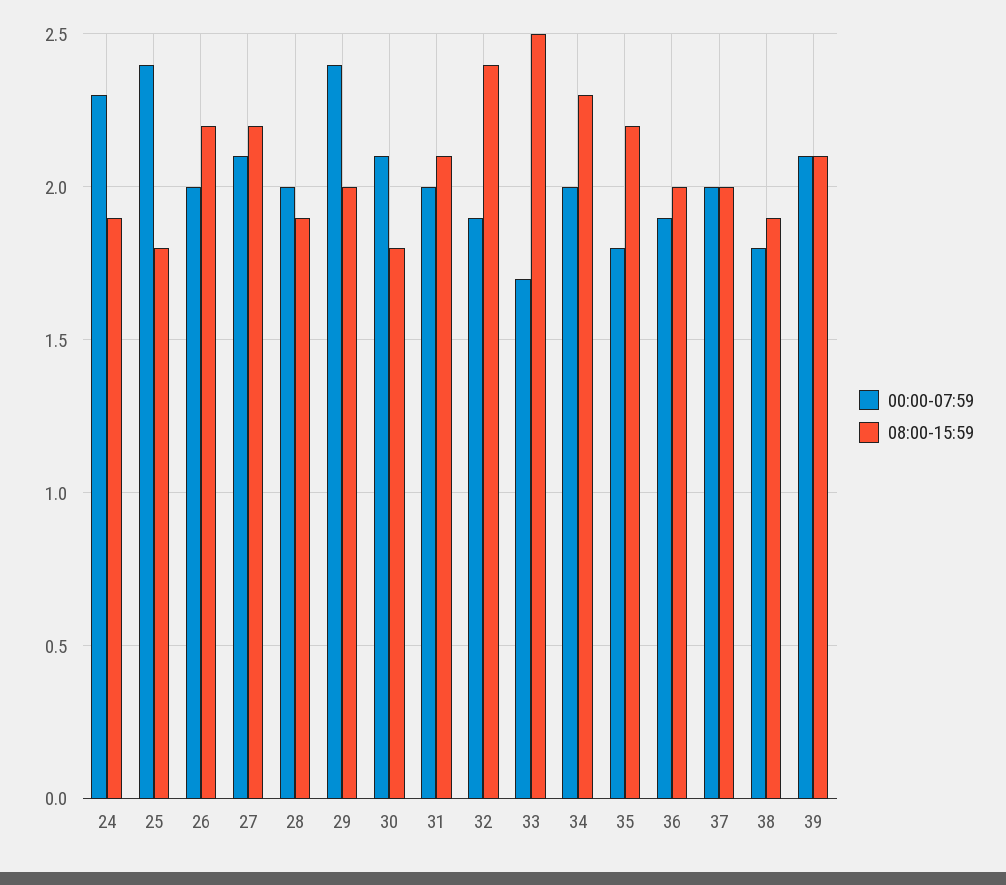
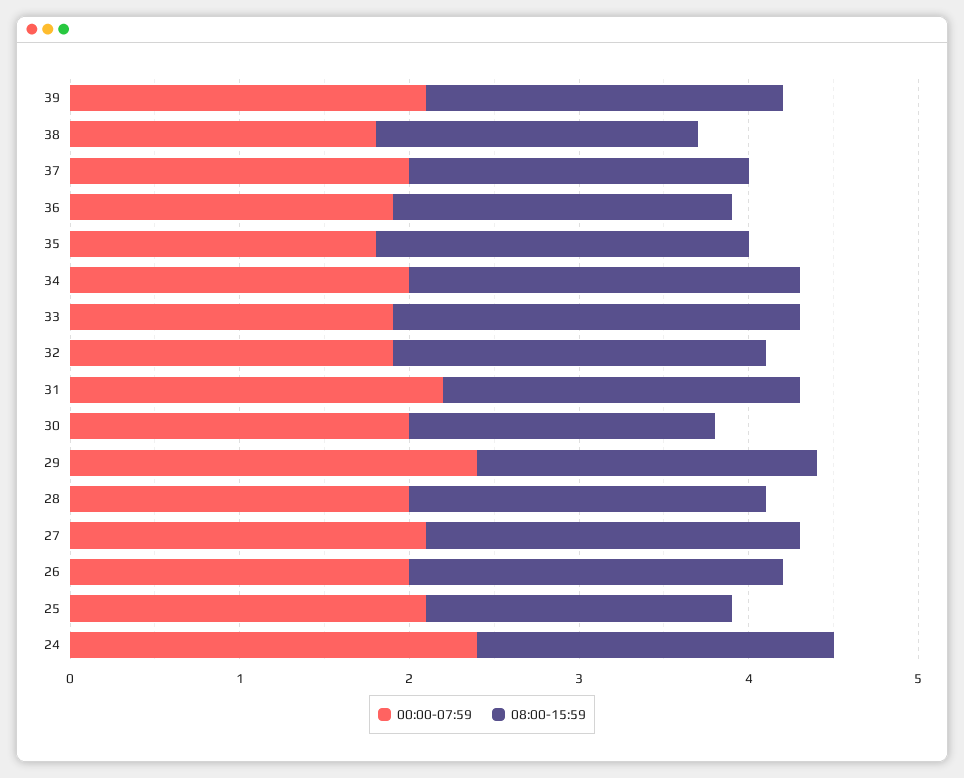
00:00-07:59, 24: 2.3 -> 2.4
08:00-15:59, 24: 1.9 -> 2.1
00:00-07:59, 25: 2.4 -> 2.1
08:00-15:59, 28: 1.9 -> 2.1
00:00-07:59, 30: 2.1 -> 2
00:00-07:59, 31: 2 -> 2.2
08:00-15:59, 32: 2.4 -> 2.2
00:00-07:59, 33: 1.7 -> 1.9
08:00-15:59, 33: 2.5 -> 2.4

